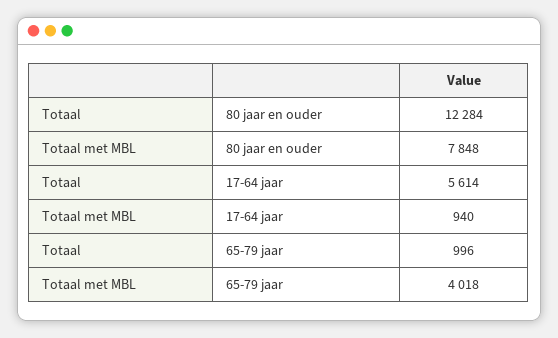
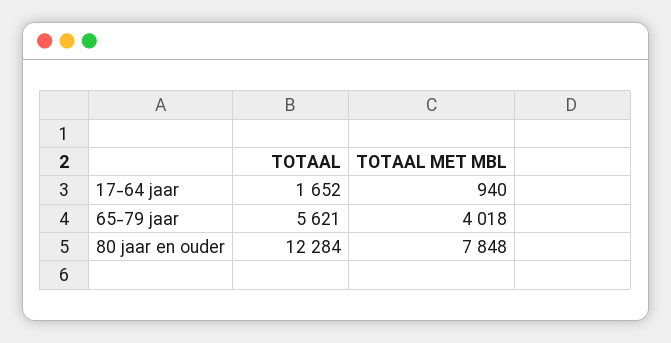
Totaal, 17-64 jaar: 5614 -> 1652
Totaal, 65-79 jaar: 996 -> 5621

